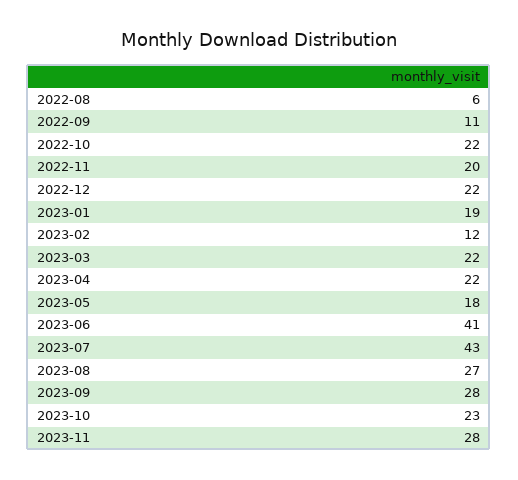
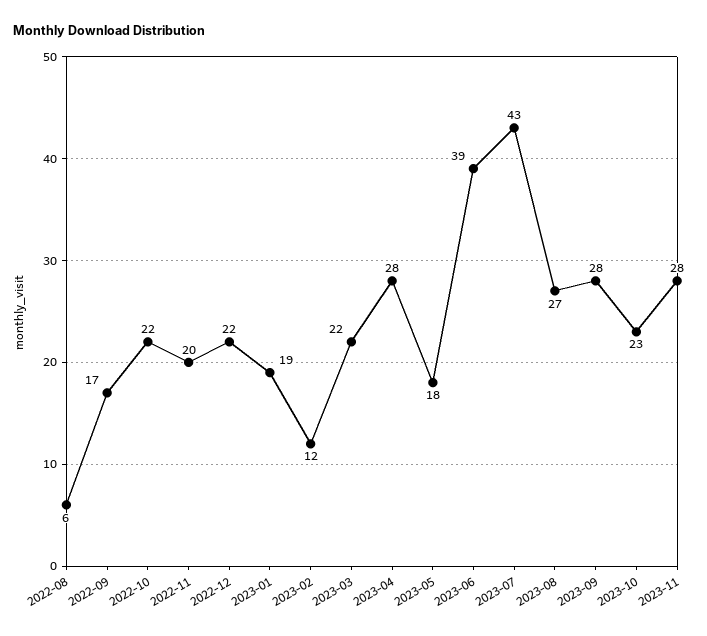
2022-09: 11 -> 17
2023-04: 22 -> 28
2023-06: 41 -> 39

